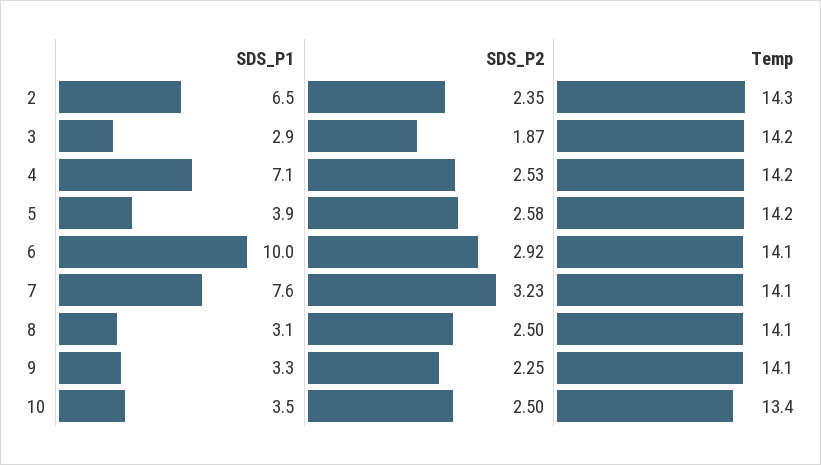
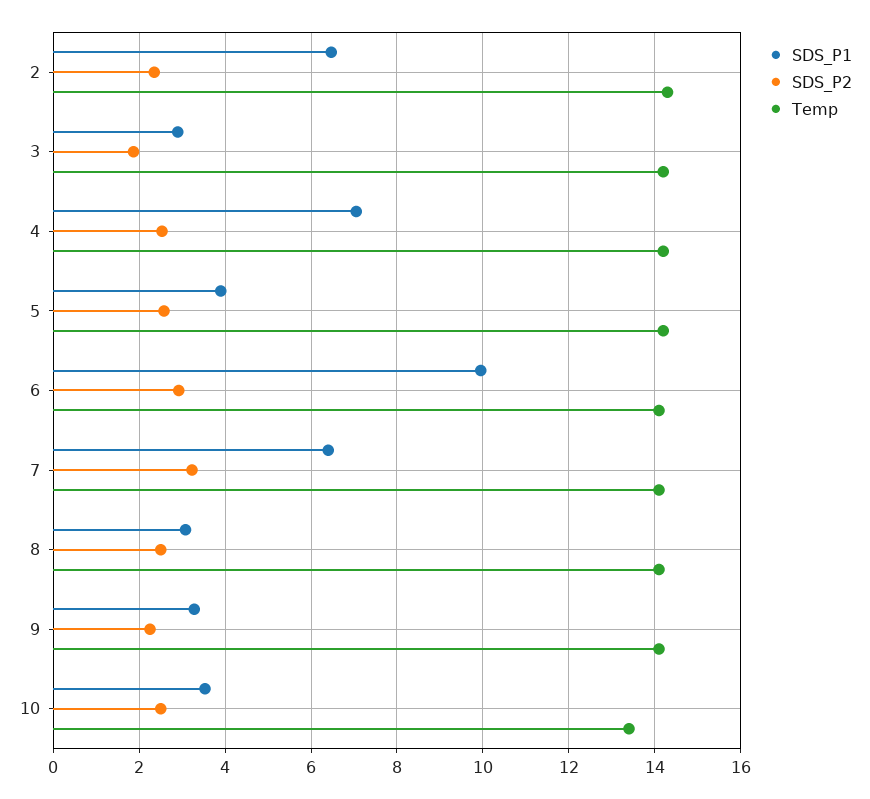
SDS_P1, 7: 7.6 -> 6.4

